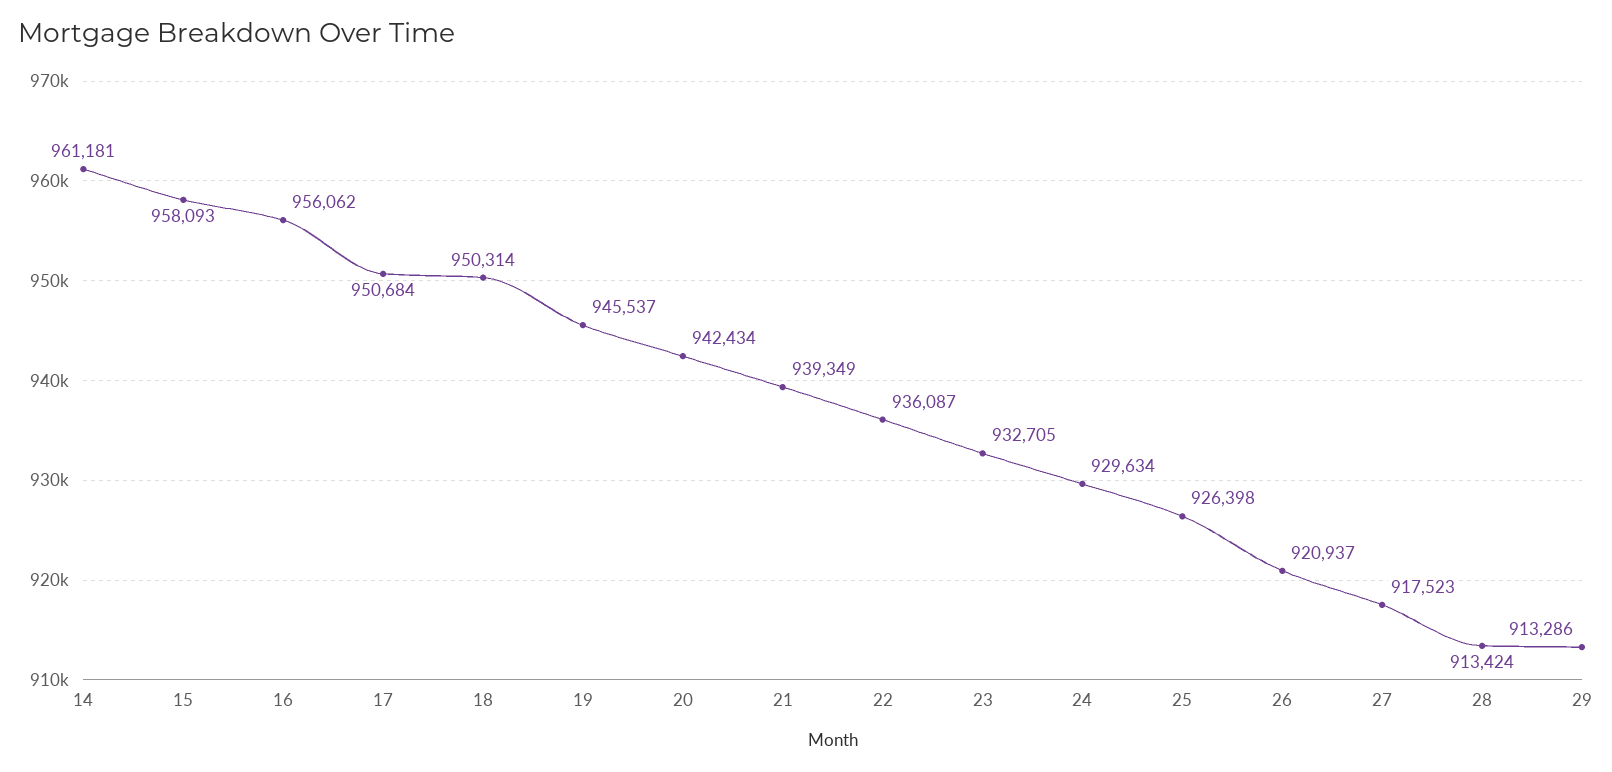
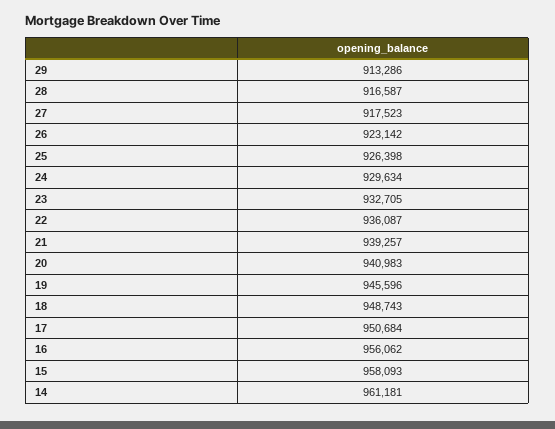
18: 950314 -> 948743
19: 945537 -> 945596
20: 942434 -> 940983
21: 939349 -> 939257
26: 920937 -> 923142
28: 913424 -> 916587

